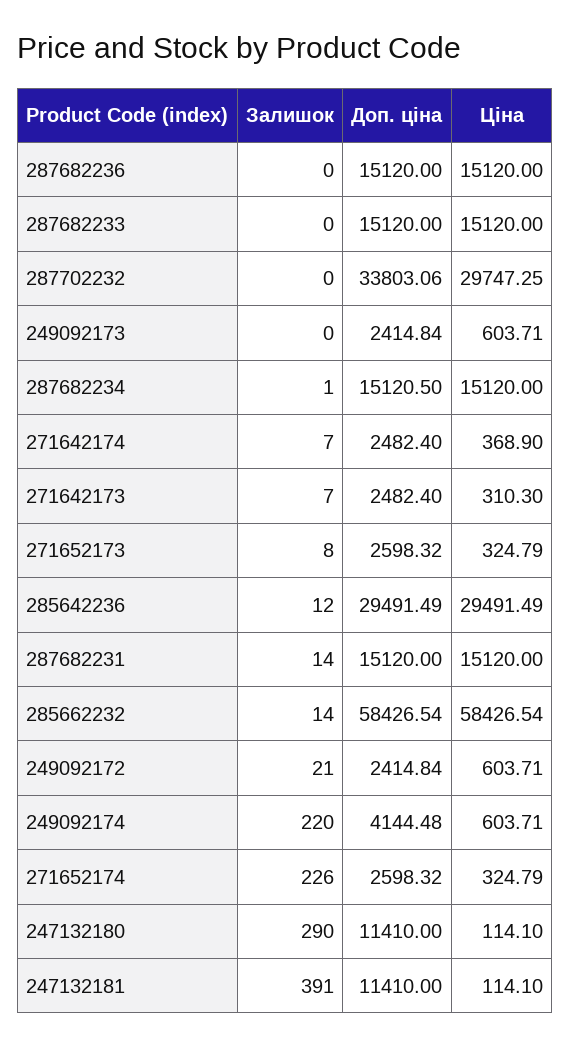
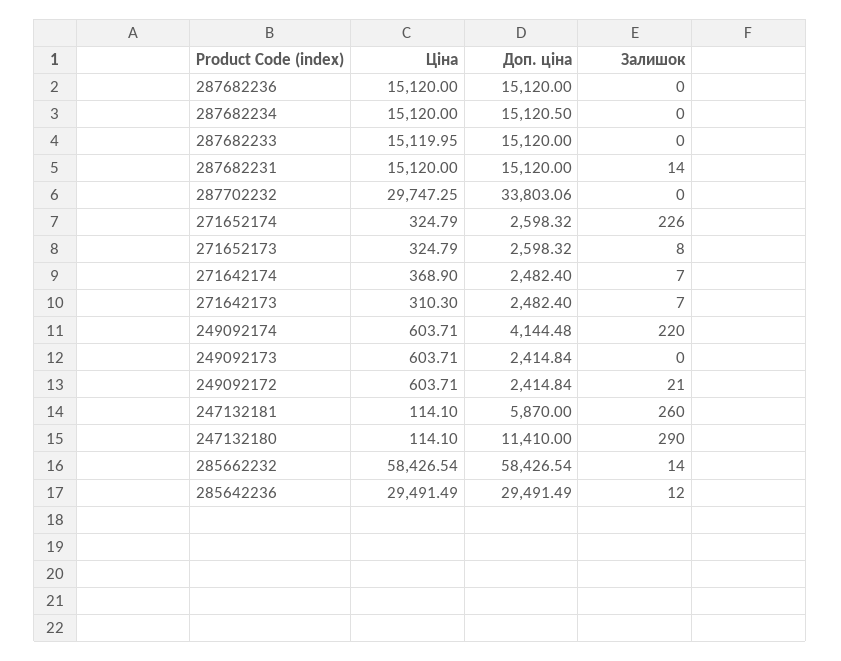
Ціна, 287682233: 15120 -> 15119.95
Залишок, 287682234: 1 -> 0
Залишок, 247132181: 391 -> 260
Доп. ціна, 247132181: 11410 -> 5870

